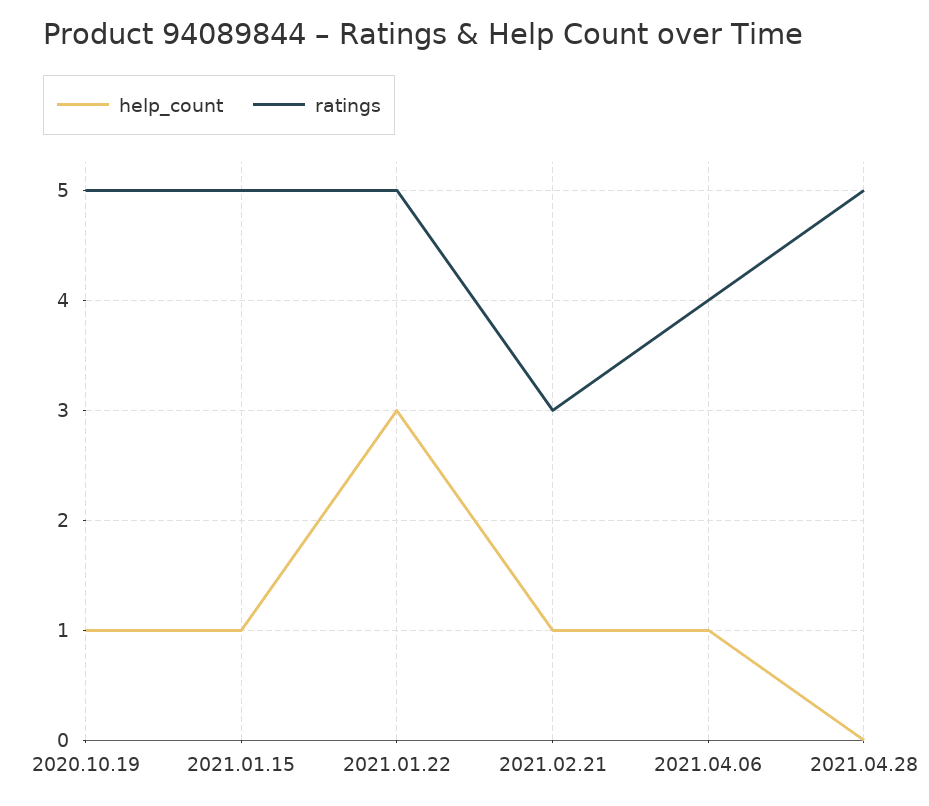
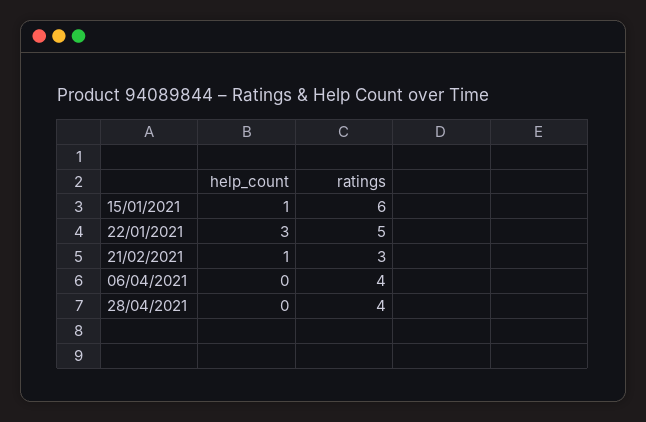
help_count, 2020.10.19: 1 -> none
ratings, 2020.10.19: 5 -> none
ratings, 2021.01.15: 5 -> 6
help_count, 2021.04.06: 1 -> 0
ratings, 2021.04.28: 5 -> 4

